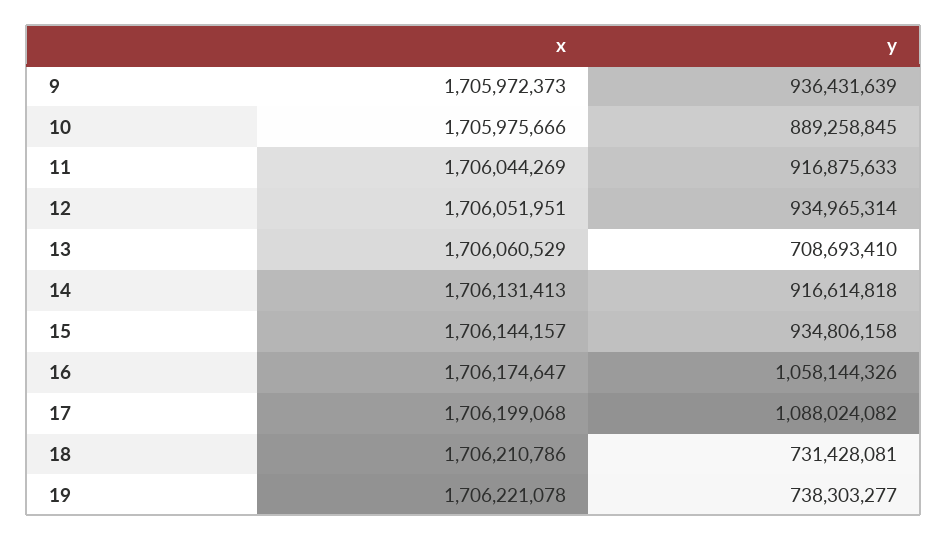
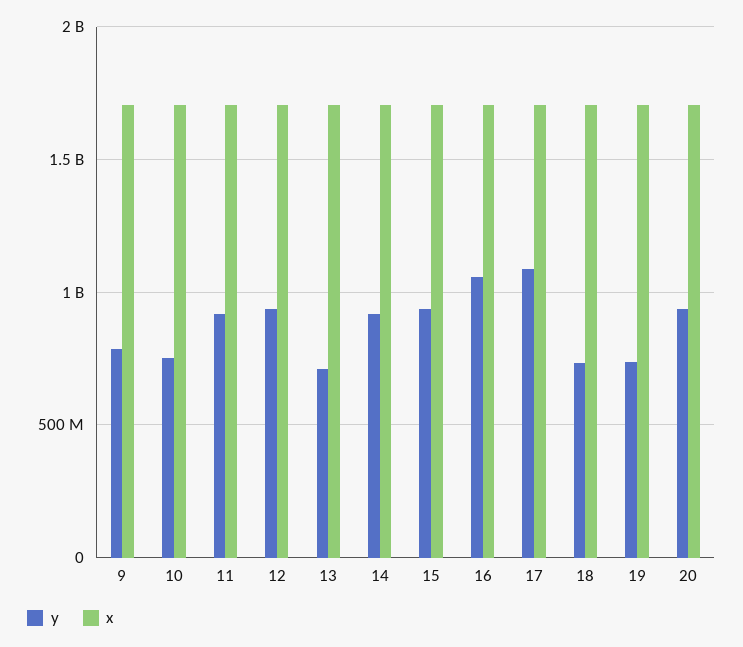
y, 9: 936431639 -> 800000000
y, 10: 889258845 -> 750000000
y, 20: none -> 950000000
x, 20: none -> 1700000000

